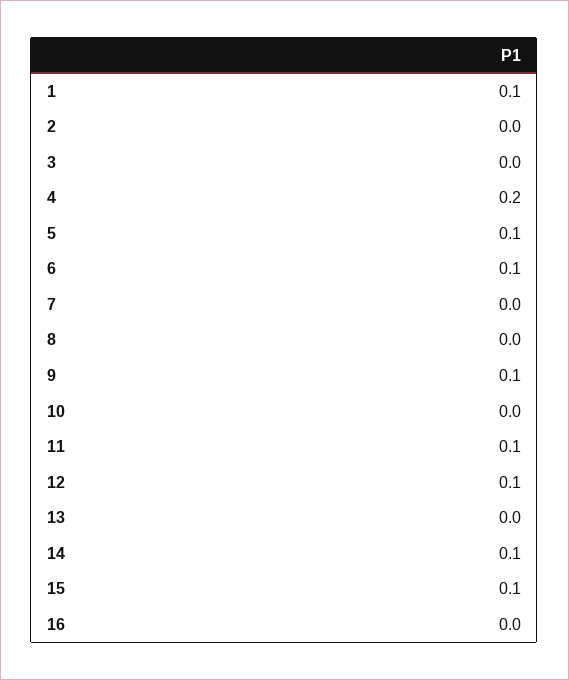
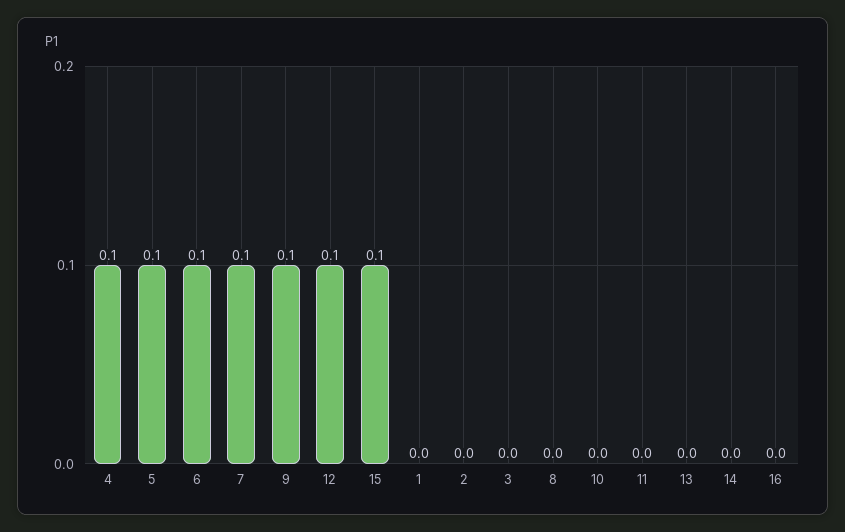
1: 0.1 -> 0
4: 0.2 -> 0.1
7: 0 -> 0.1
11: 0.1 -> 0
14: 0.1 -> 0

